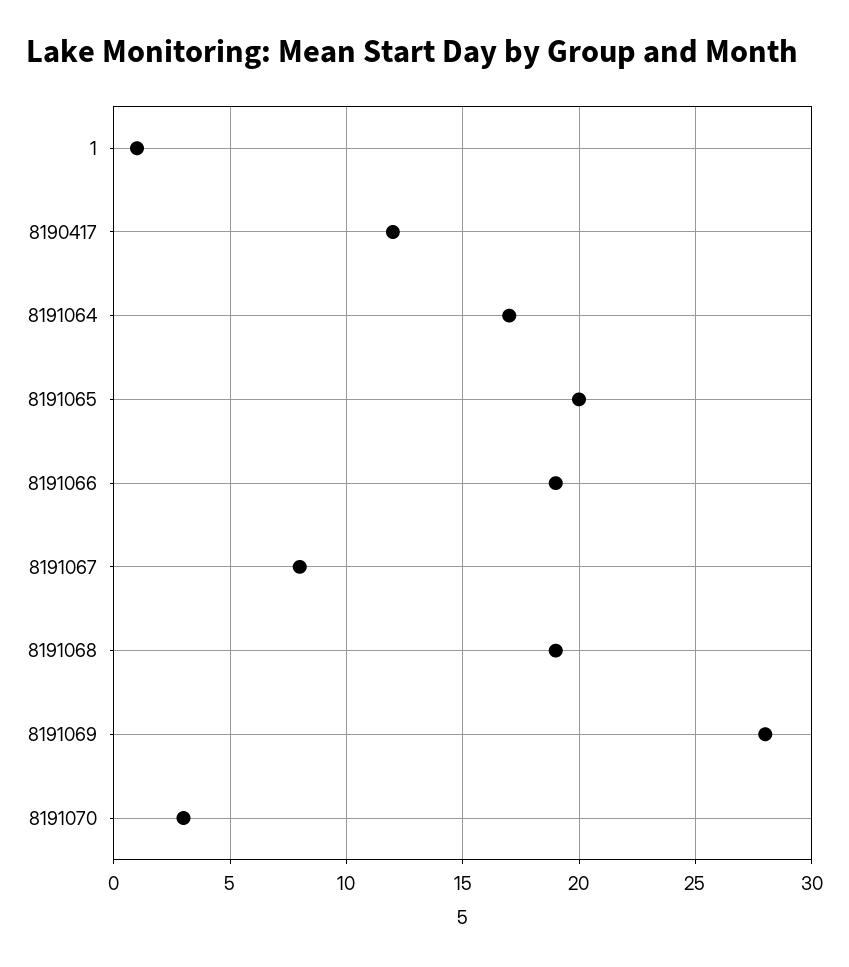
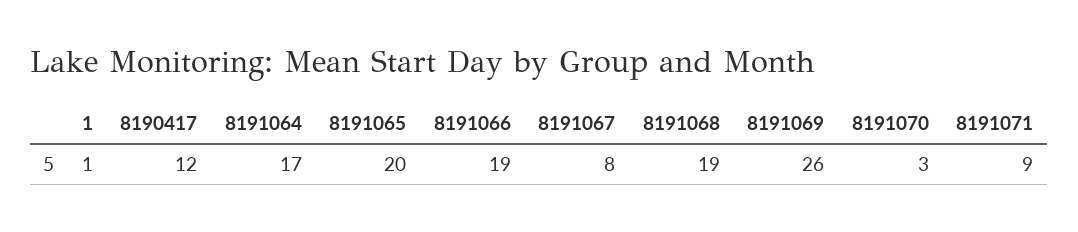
8191069: 28 -> 26
8191071: none -> 9

